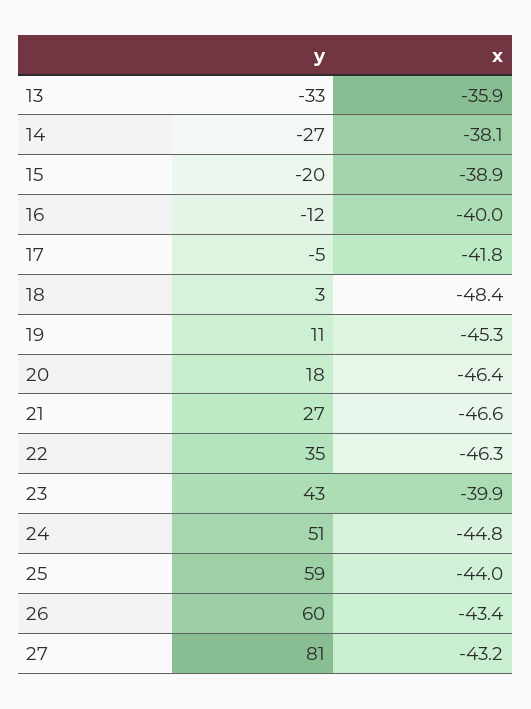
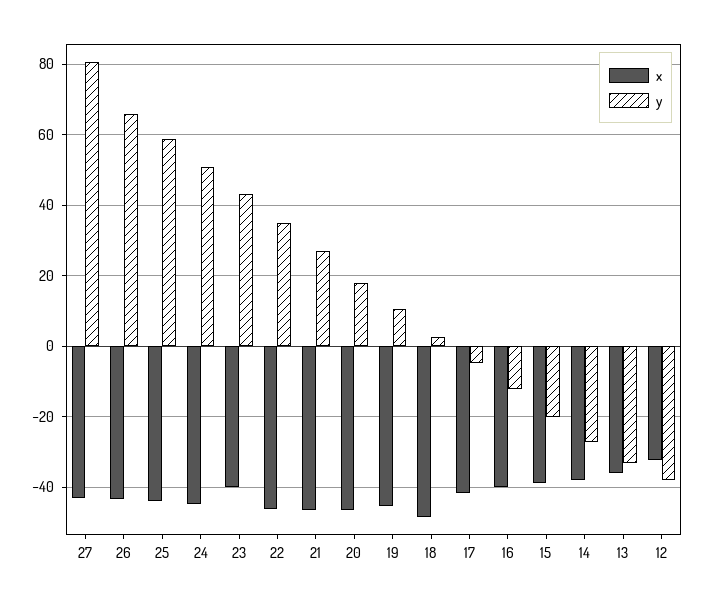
y, 26: 60 -> 66
x, 12: none -> -32
y, 12: none -> -38

